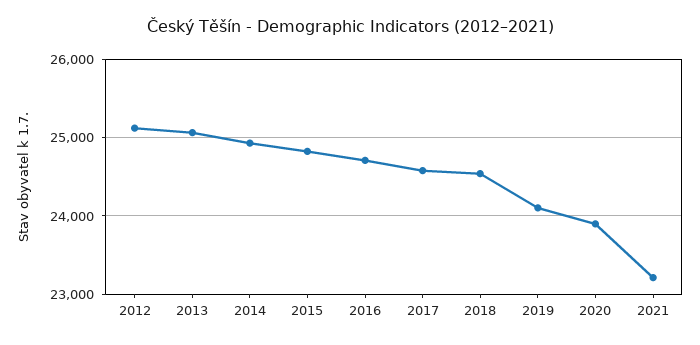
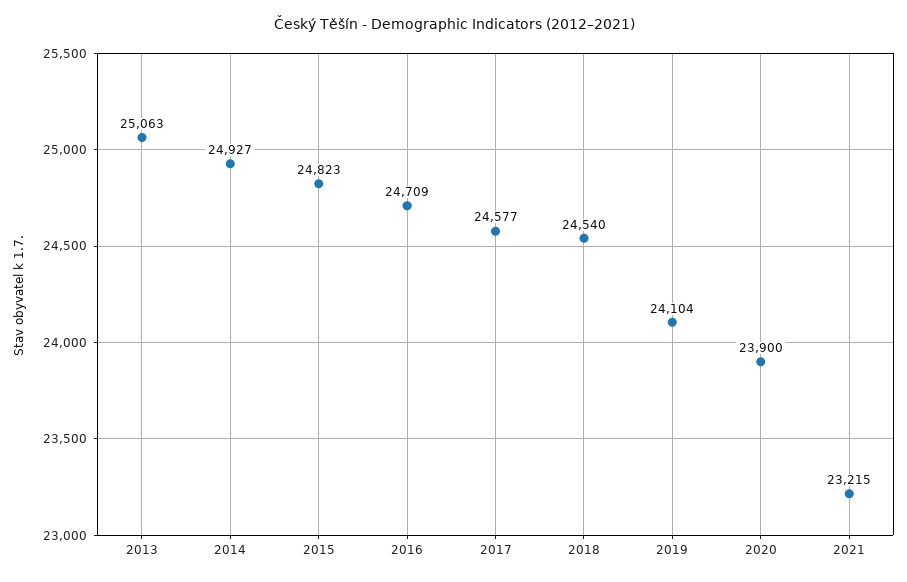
2012: 25100 -> none

